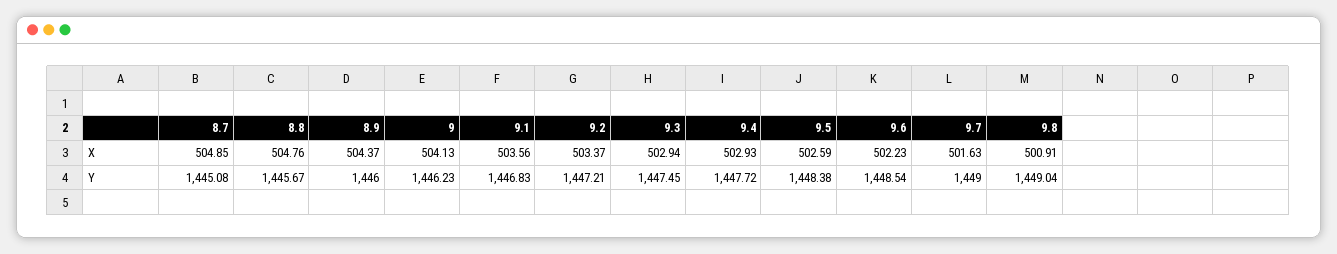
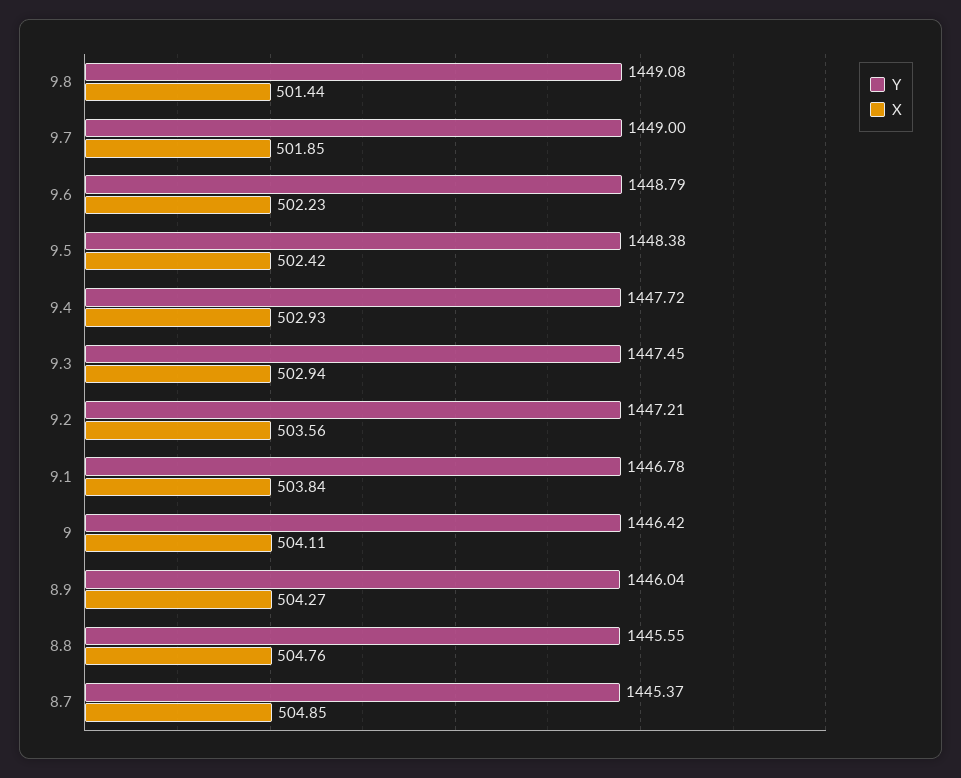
X, 8.9: 504.37 -> 504.27
X, 9: 504.13 -> 504.11
X, 9.1: 503.56 -> 503.84
X, 9.2: 503.37 -> 503.56
X, 9.5: 502.59 -> 502.42
X, 9.7: 501.63 -> 501.85
X, 9.8: 500.91 -> 501.44
Y, 8.7: 1445.08 -> 1445.37
Y, 8.8: 1445.67 -> 1445.55
Y, 8.9: 1446 -> 1446.04
Y, 9: 1446.23 -> 1446.42
Y, 9.1: 1446.83 -> 1446.78
Y, 9.6: 1448.54 -> 1448.79
Y, 9.8: 1449.04 -> 1449.08

